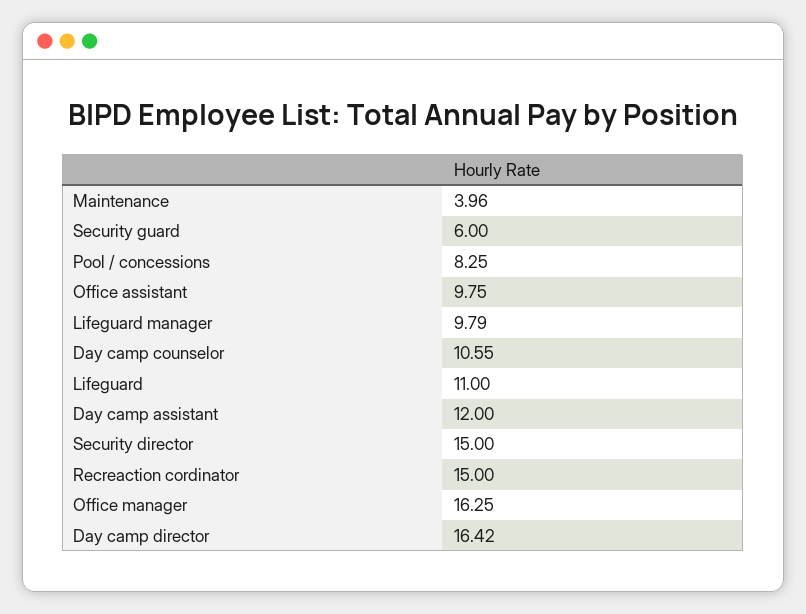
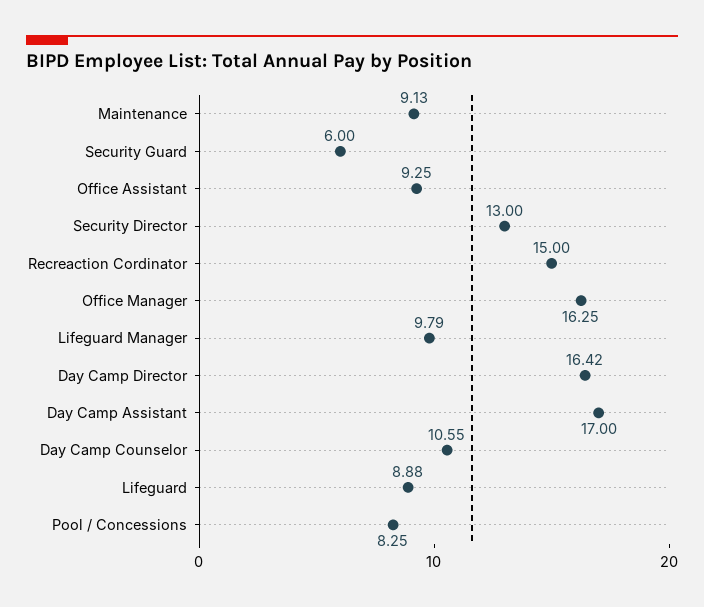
Maintenance: 3.96 -> 9.13
Office assistant: 9.75 -> 9.25
Lifeguard: 11 -> 8.88
Day camp assistant: 12 -> 17
Security director: 15 -> 13

